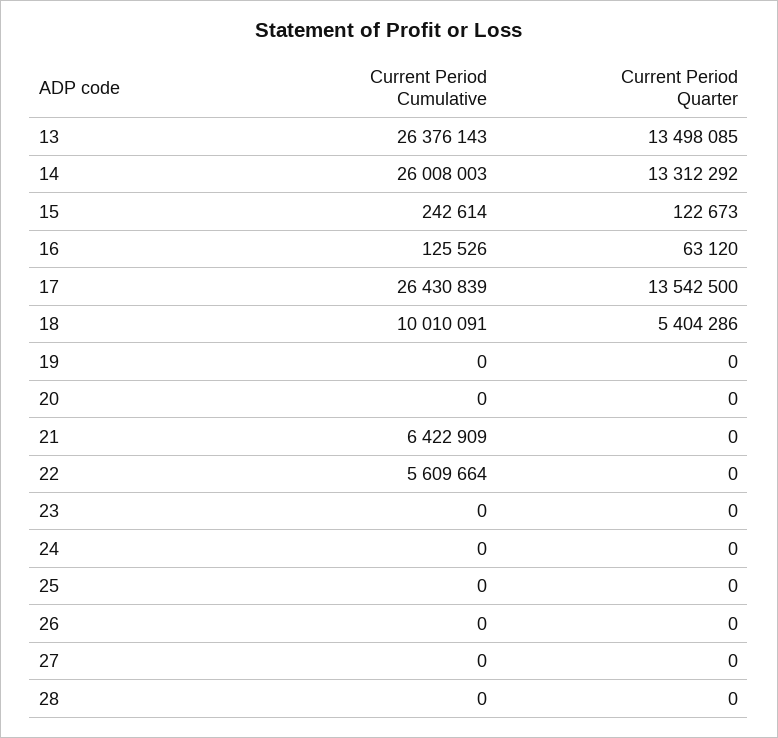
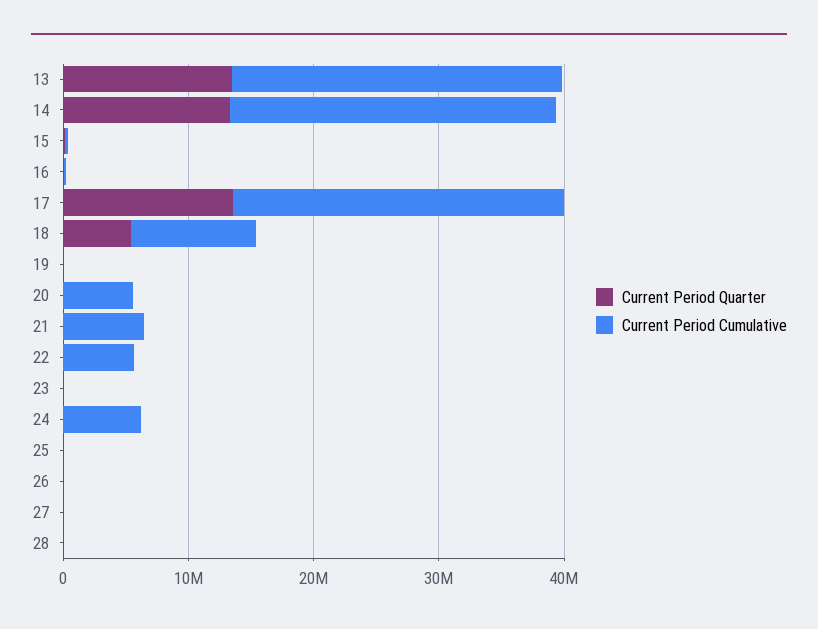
Current Period Cumulative, 20: 0 -> 6000000
Current Period Cumulative, 24: 0 -> 6000000

